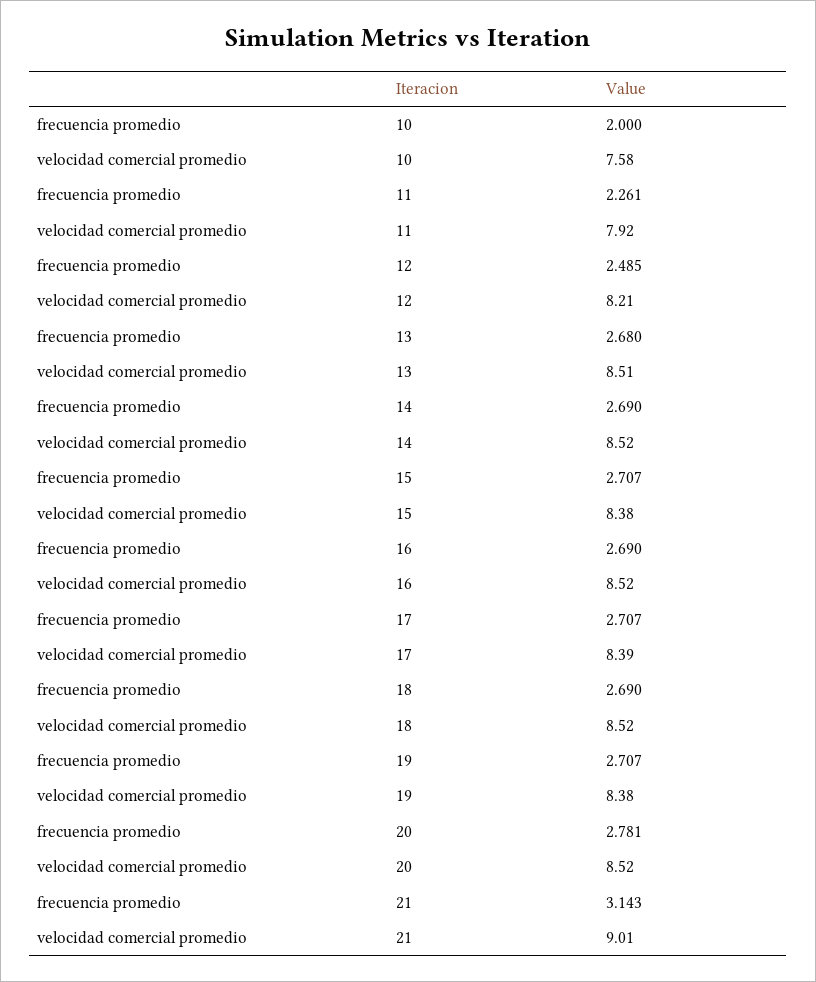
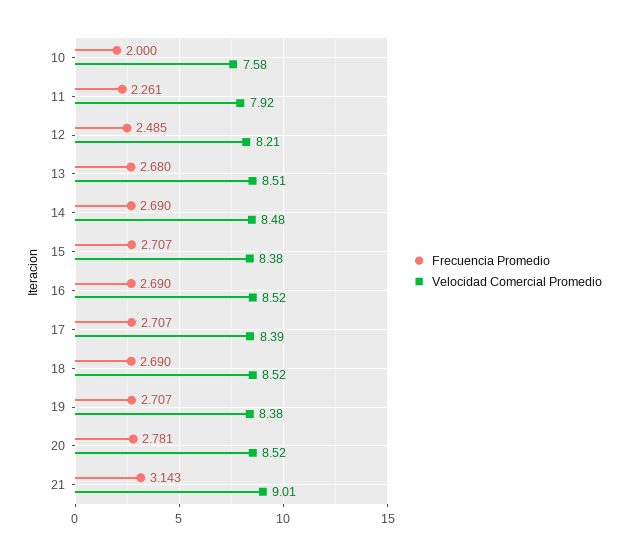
velocidad comercial promedio, 14: 8.52 -> 8.48

